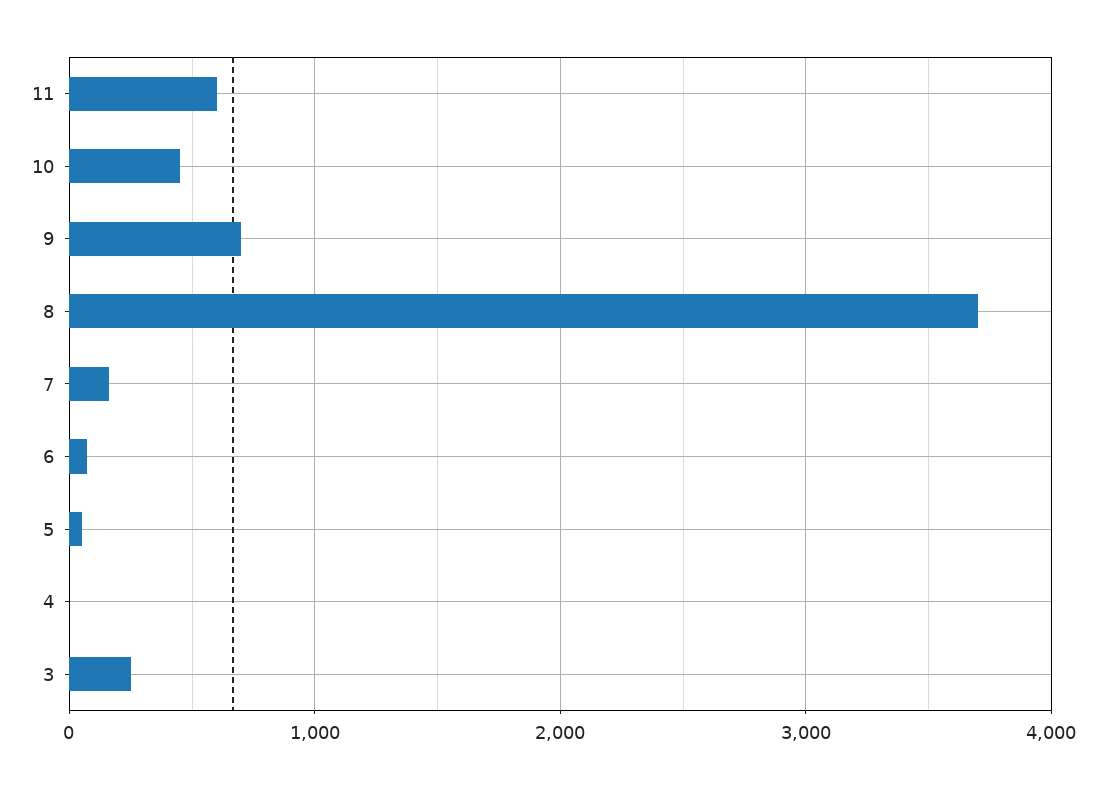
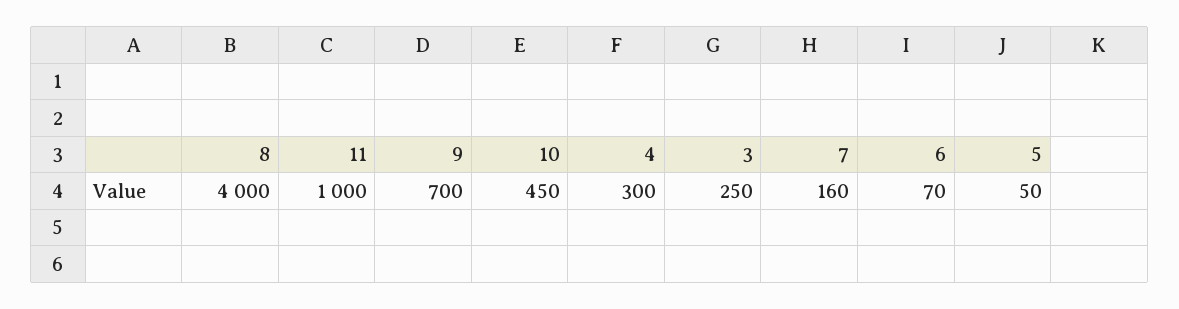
11: 600 -> 1000
8: 3700 -> 4000
4: 0 -> 300

